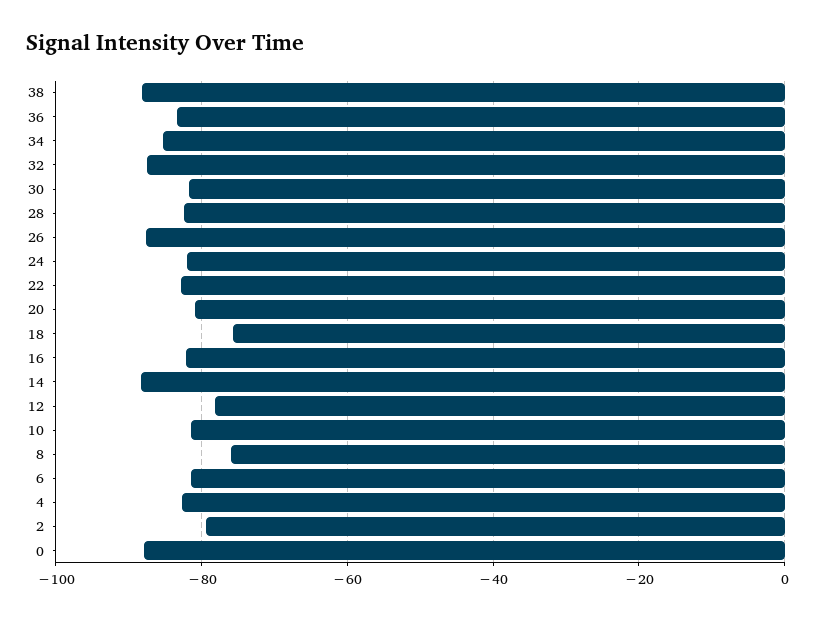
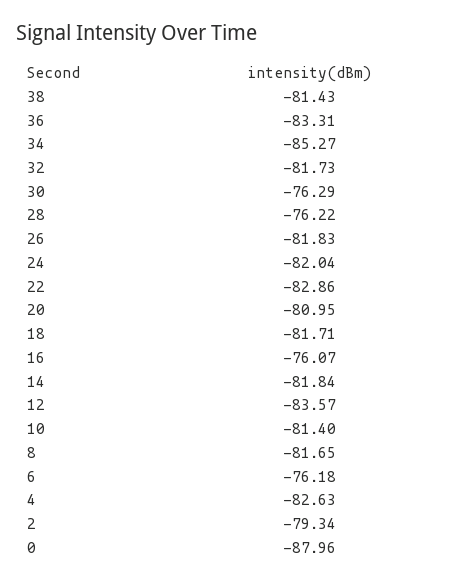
38: -88 -> -81.43
32: -88 -> -81.73
30: -82 -> -76.29
28: -82 -> -76.22
26: -88 -> -81.83
18: -76 -> -81.71
16: -82 -> -76.07
14: -88 -> -81.84
12: -78 -> -83.57
8: -76 -> -81.65
6: -82 -> -76.18

